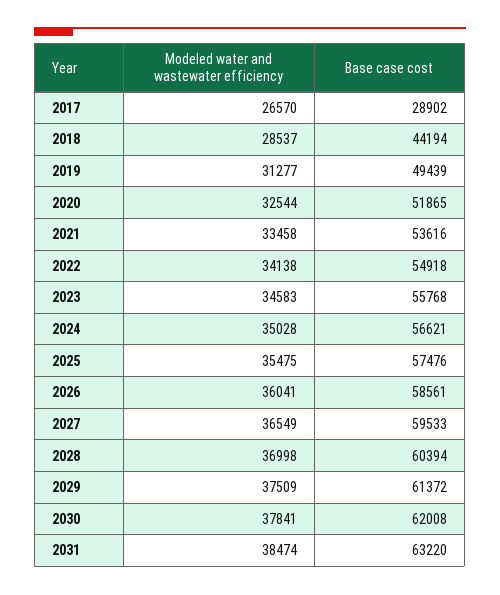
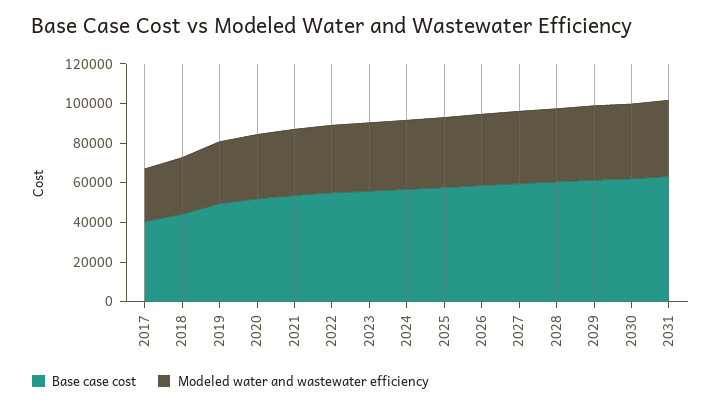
Base case cost, 2017: 28902 -> 40000

